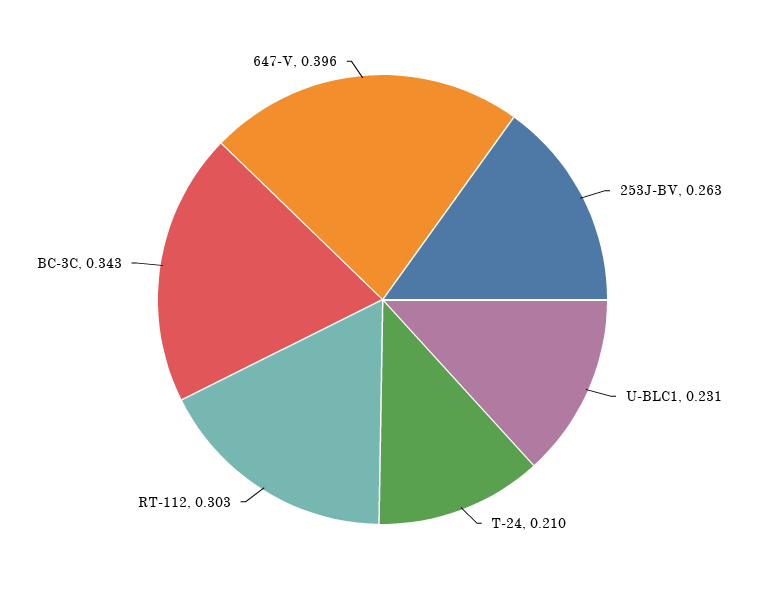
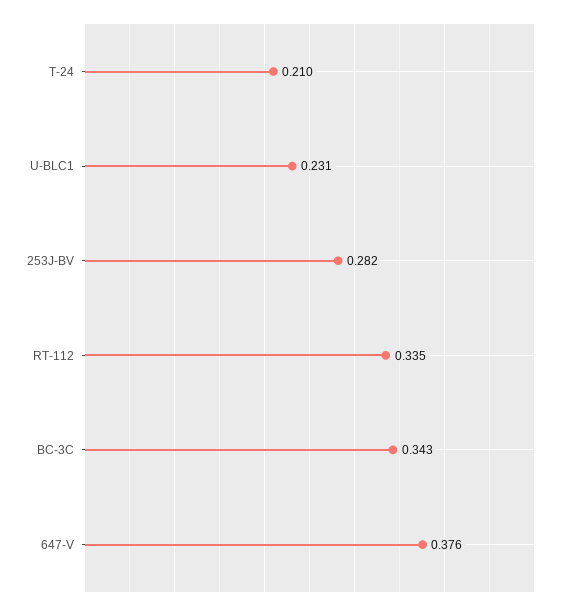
253J-BV: 0.263 -> 0.282
RT-112: 0.303 -> 0.335
647-V: 0.396 -> 0.376

